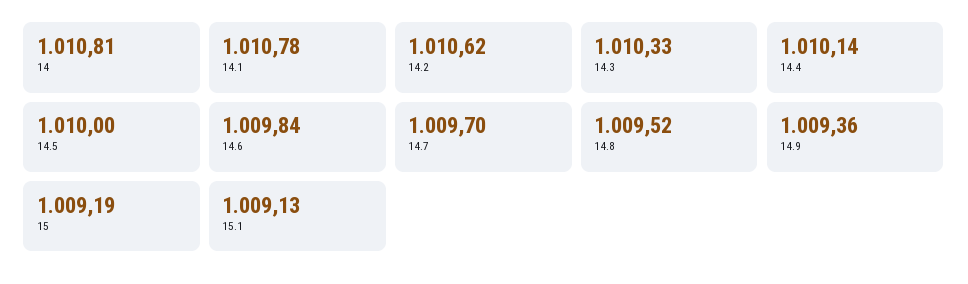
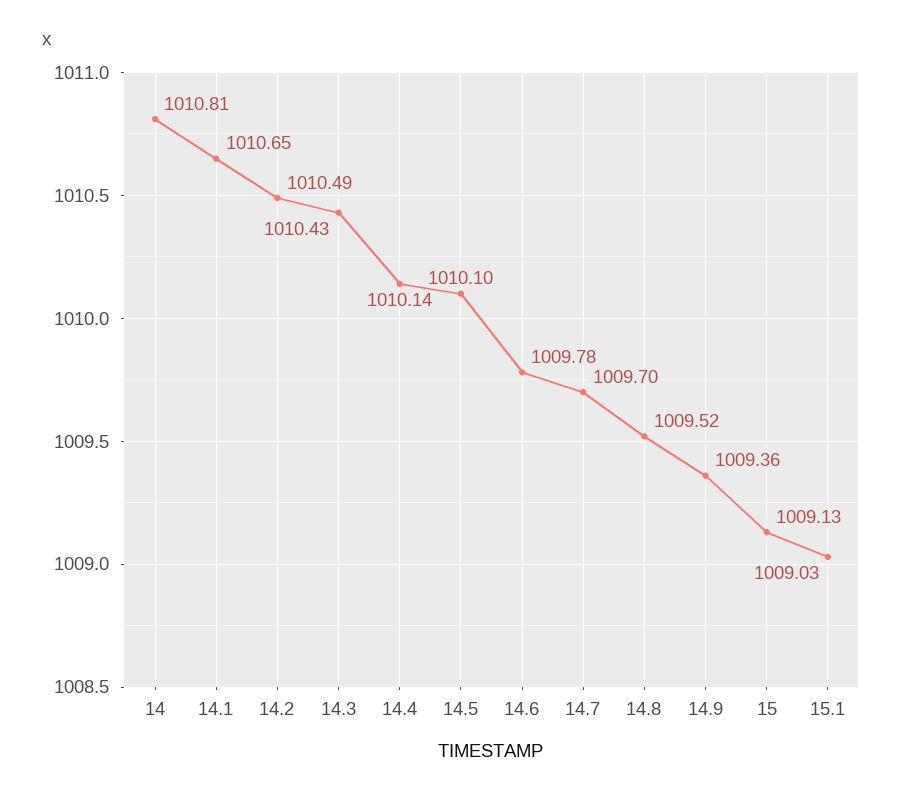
14.1: 1010.78 -> 1010.65
14.2: 1010.62 -> 1010.49
14.3: 1010.33 -> 1010.43
14.5: 1010 -> 1010.1
14.6: 1009.84 -> 1009.78
15: 1009.19 -> 1009.13
15.1: 1009.13 -> 1009.03

